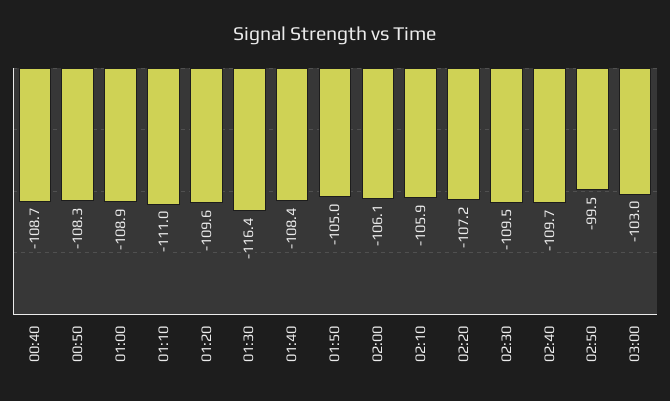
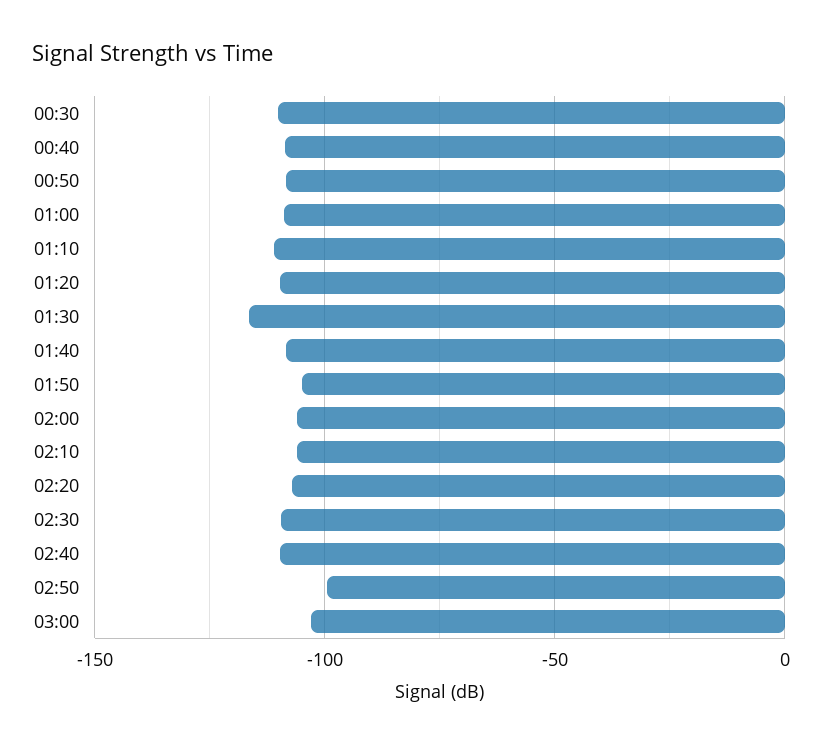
00:30: none -> -110

